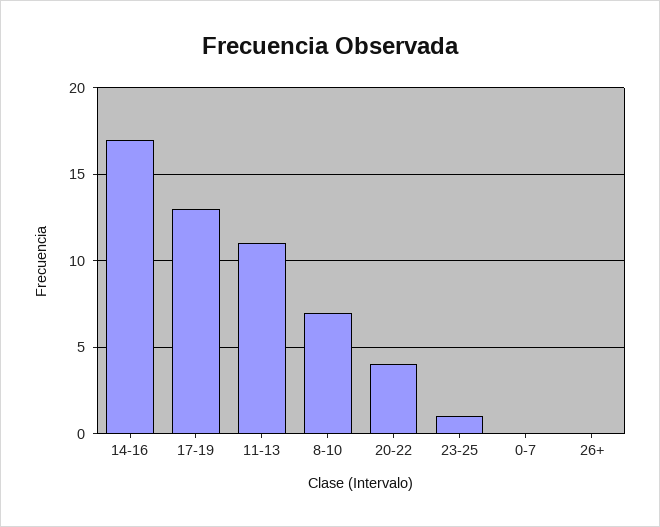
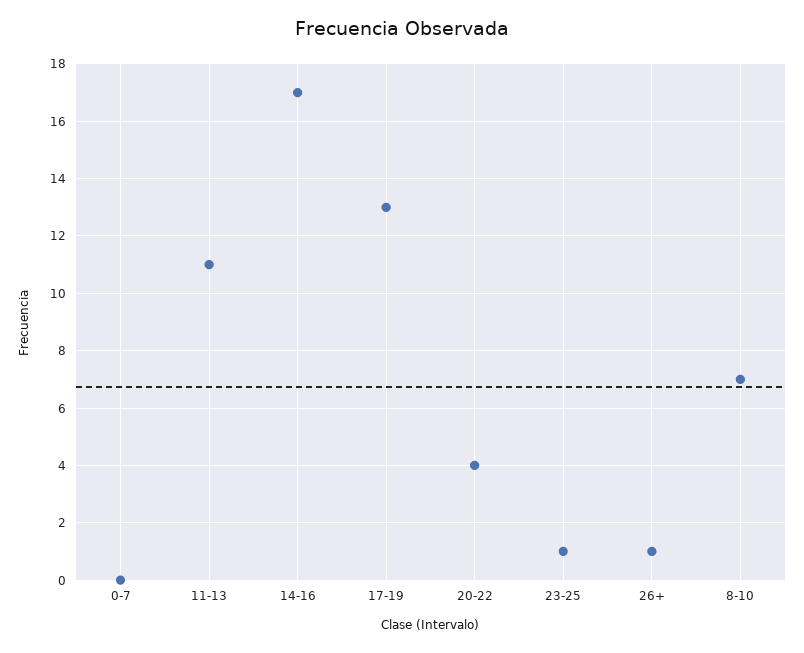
26+: 0 -> 1

